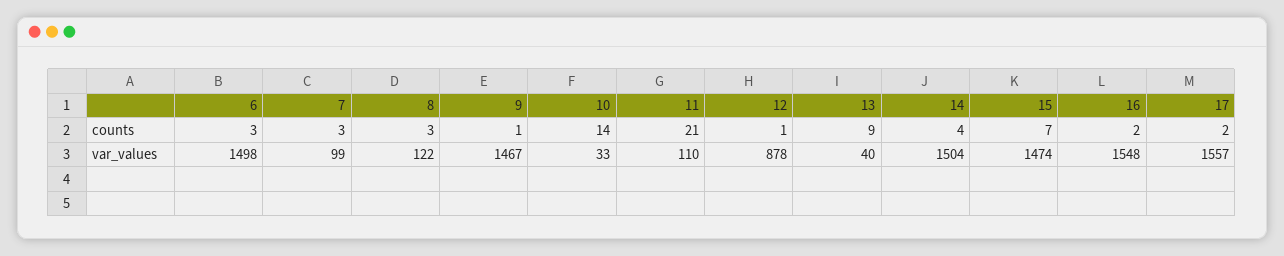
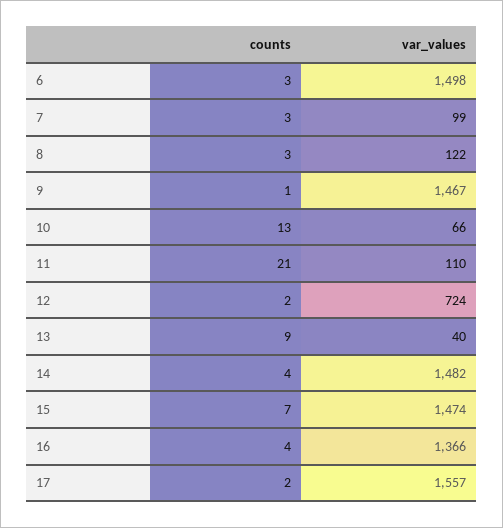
10, counts: 14 -> 13
12, counts: 1 -> 2
16, counts: 2 -> 4
10, var_values: 33 -> 66
12, var_values: 878 -> 724
14, var_values: 1504 -> 1482
16, var_values: 1548 -> 1366

